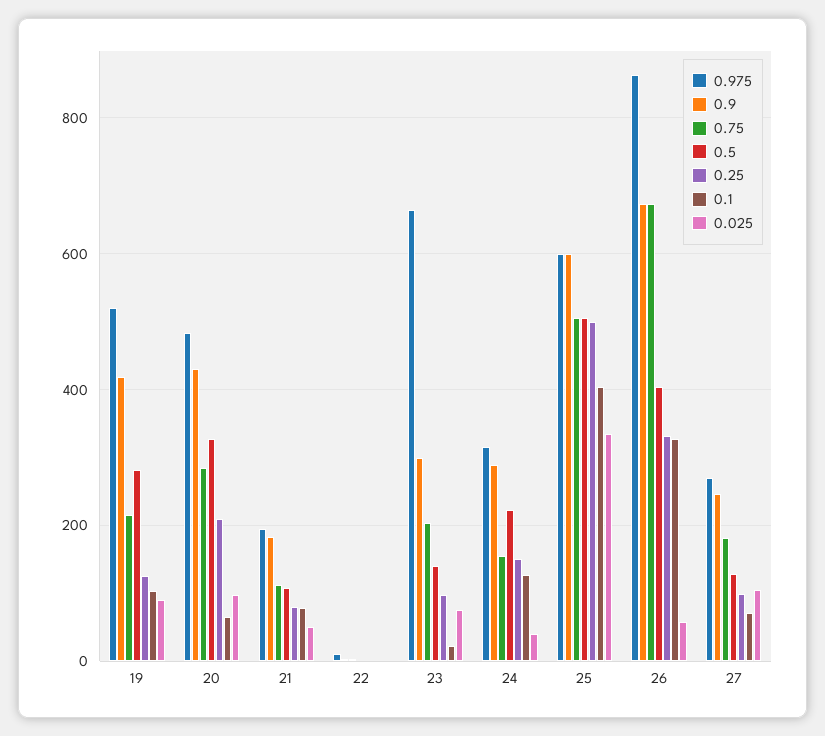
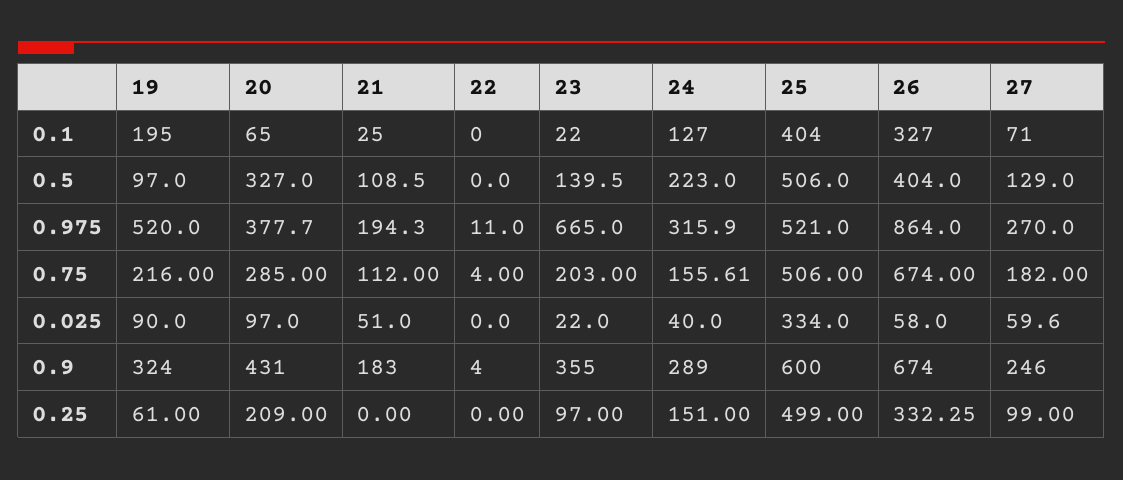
0.9, 19: 420 -> 324
0.5, 19: 280 -> 97
0.25, 19: 120 -> 61
0.1, 19: 100 -> 195
0.975, 20: 480 -> 377.7
0.25, 21: 80 -> 0
0.1, 21: 80 -> 25
0.9, 23: 300 -> 355
0.025, 23: 80 -> 22
0.975, 25: 600 -> 521
0.025, 27: 100 -> 59.6

